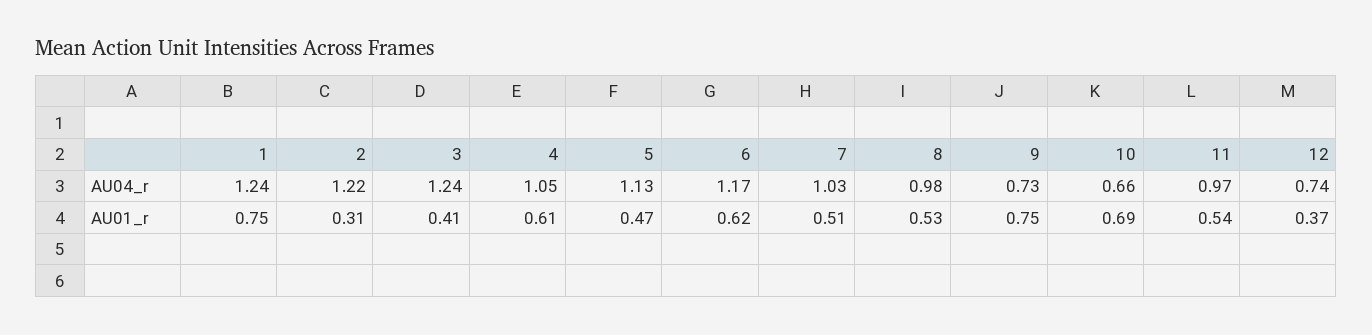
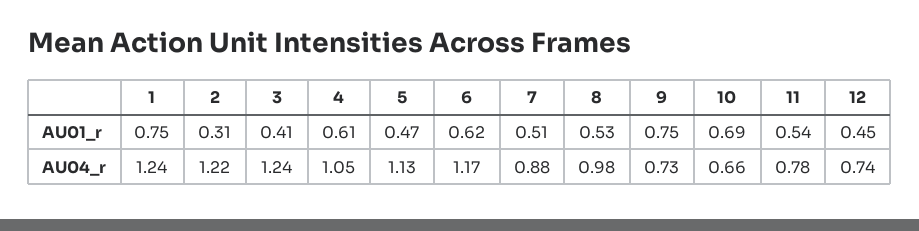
7, AU04_r: 1.03 -> 0.88
11, AU04_r: 0.97 -> 0.78
12, AU01_r: 0.37 -> 0.45

